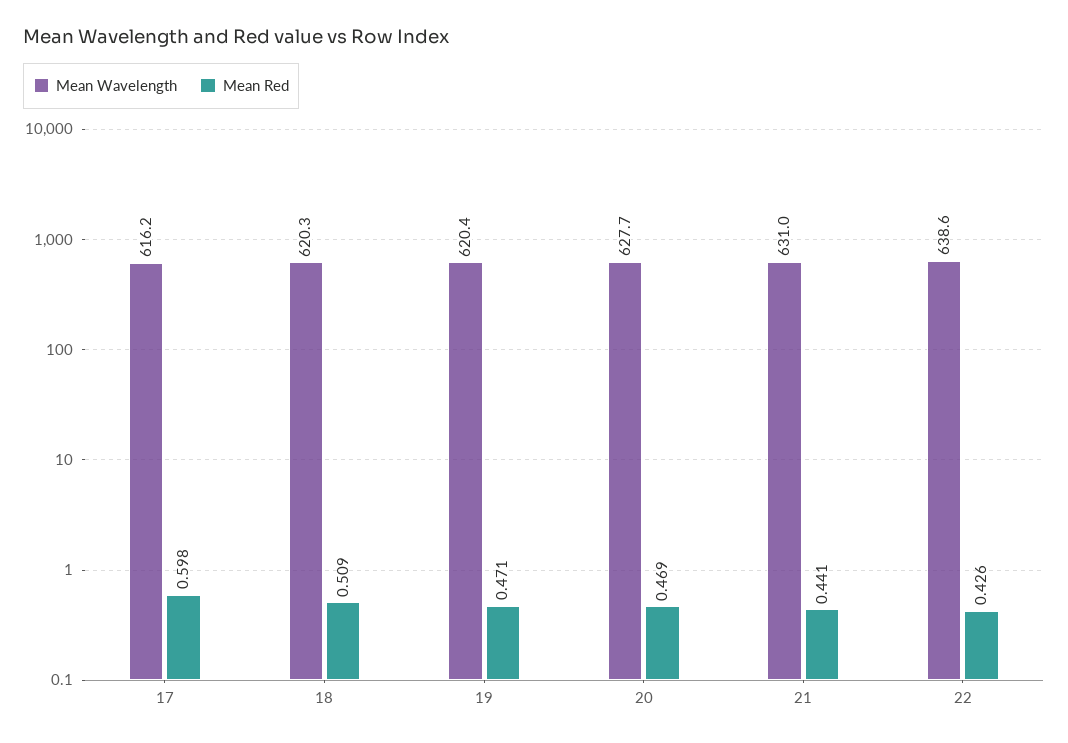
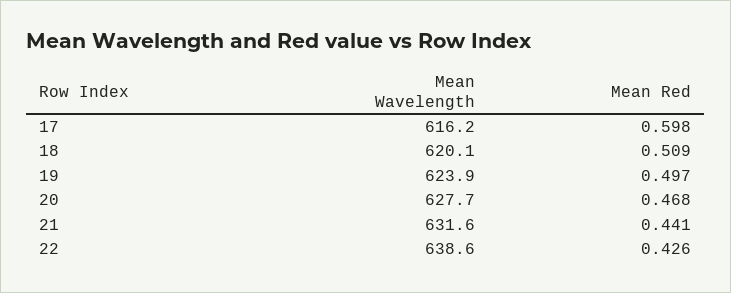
Mean Wavelength, 18: 620.3 -> 620.1
Mean Wavelength, 19: 620.4 -> 623.9
Mean Red, 19: 0.471 -> 0.497
Mean Red, 20: 0.469 -> 0.468
Mean Wavelength, 21: 631 -> 631.6

